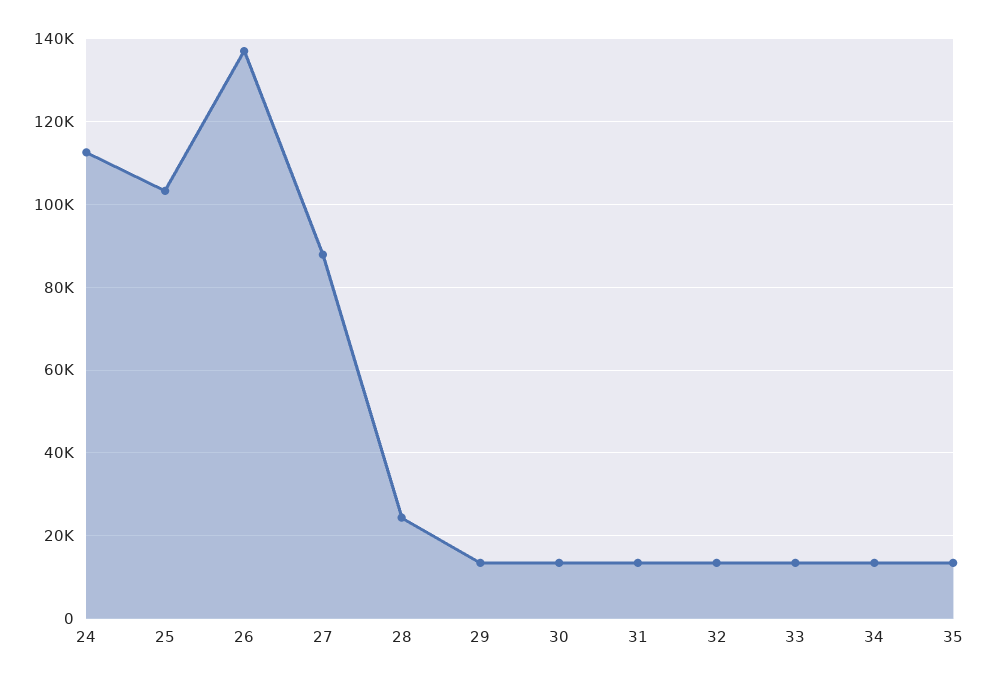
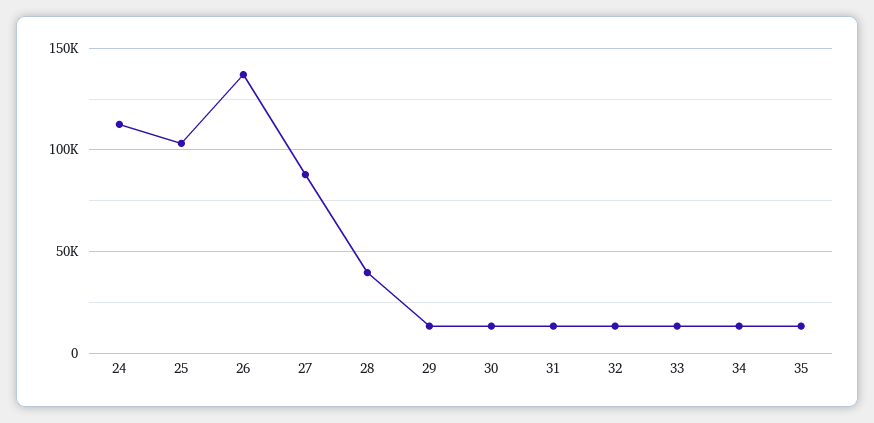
28: 24000 -> 40000

